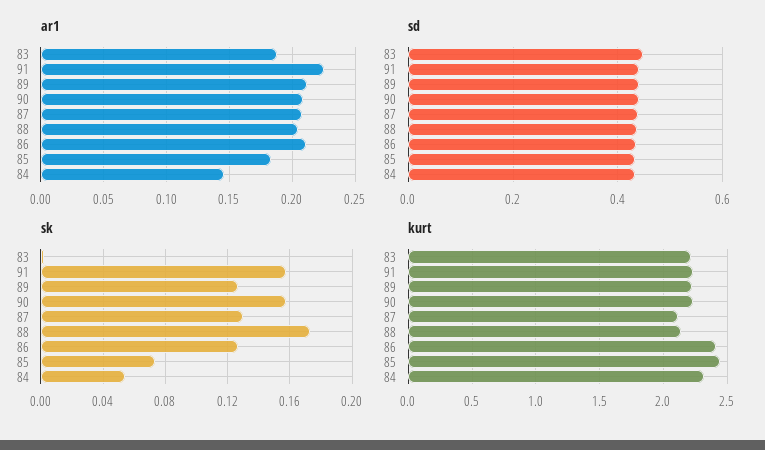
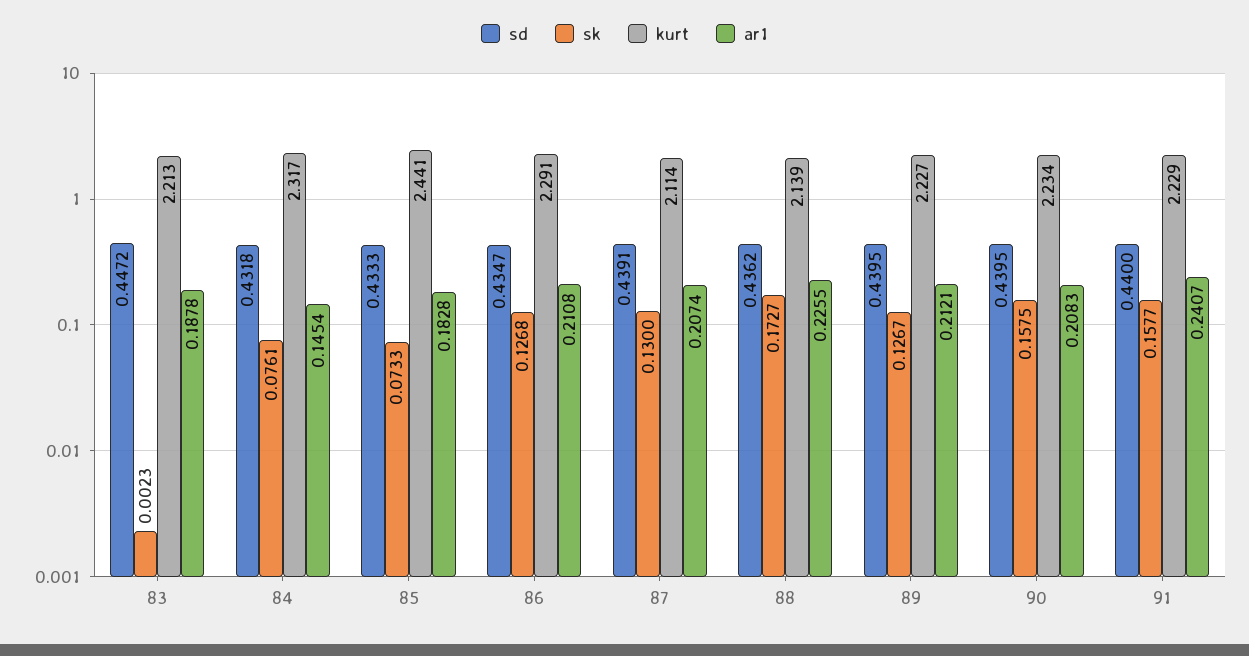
ar1, 91: 0.225 -> 0.2407
ar1, 88: 0.205 -> 0.2255
sk, 84: 0.055 -> 0.0761
kurt, 86: 2.4 -> 2.291

